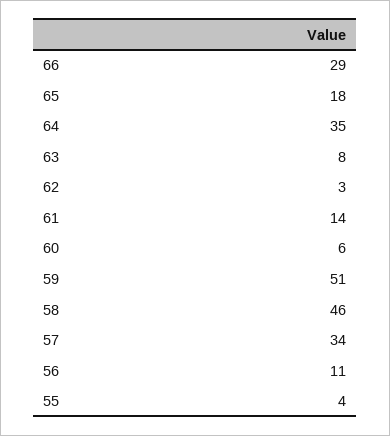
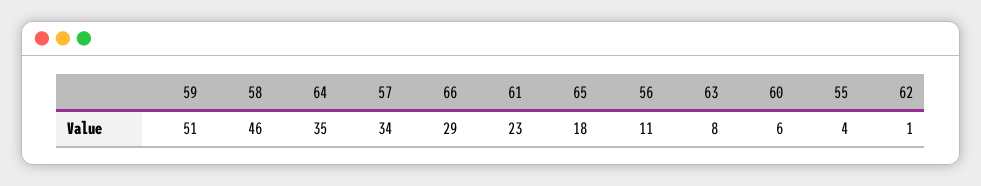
62: 3 -> 1
61: 14 -> 23

